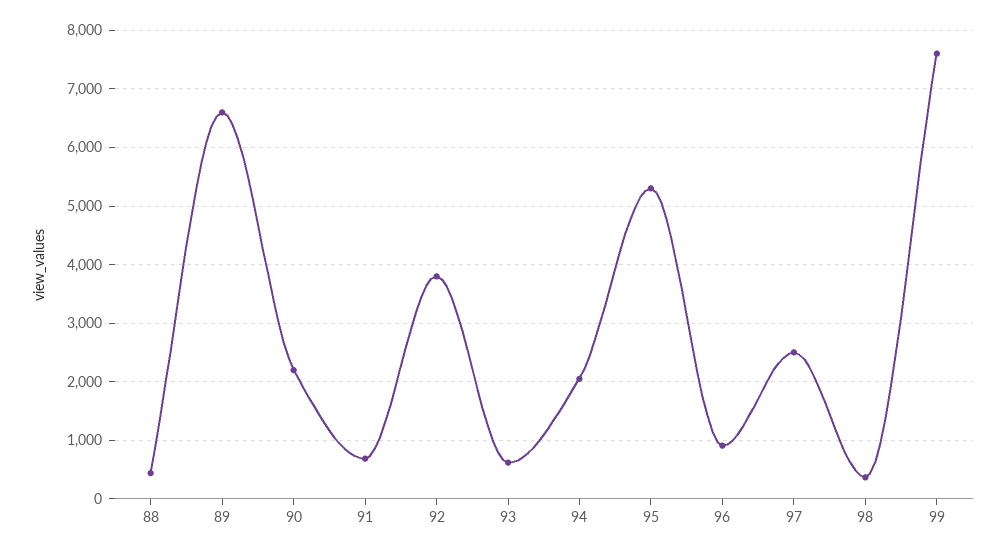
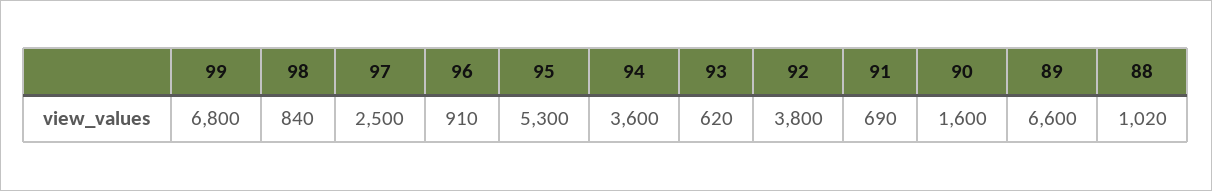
88: 400 -> 1020
90: 2200 -> 1600
94: 2000 -> 3600
98: 400 -> 840
99: 7600 -> 6800

